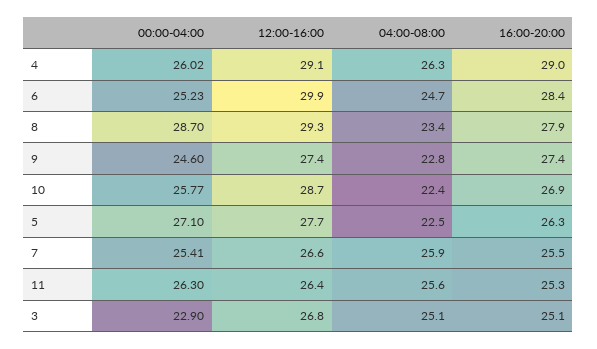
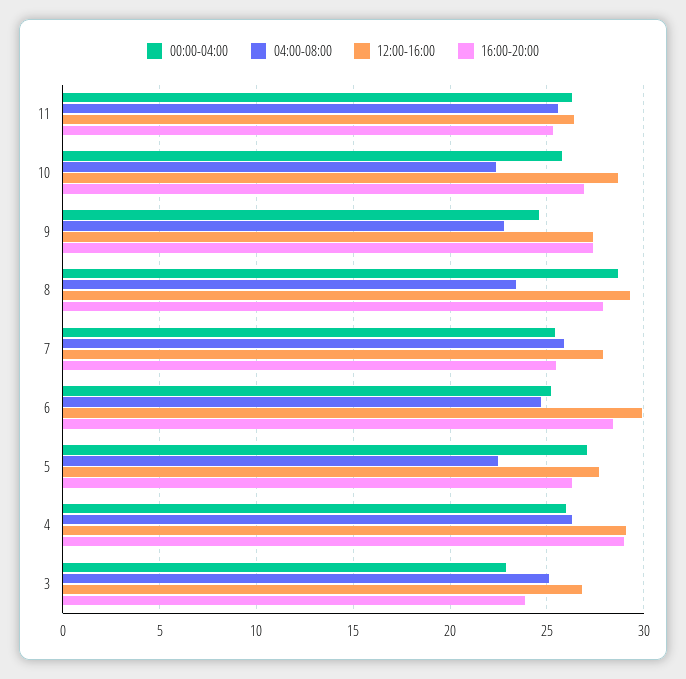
12:00-16:00, 7: 26.6 -> 28
16:00-20:00, 3: 25.1 -> 24

